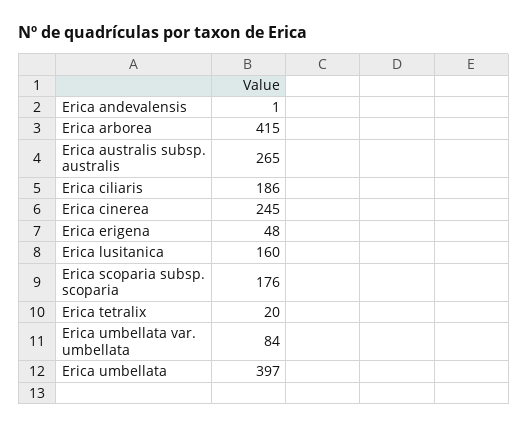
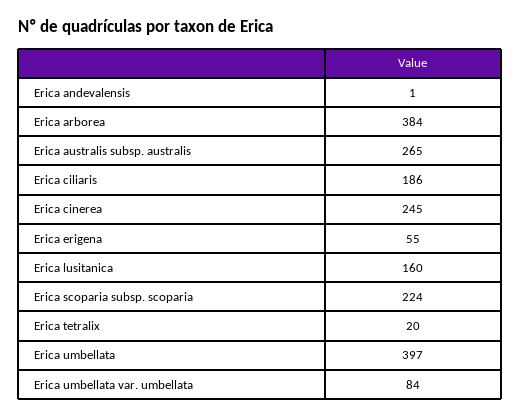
Erica arborea: 415 -> 384
Erica erigena: 48 -> 55
Erica scoparia subsp. scoparia: 176 -> 224

